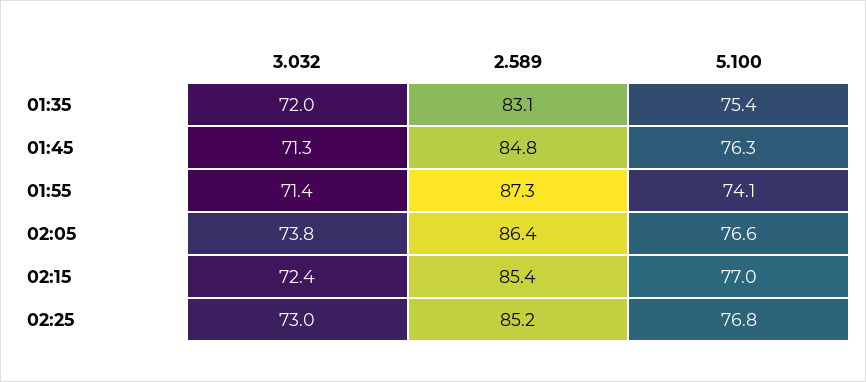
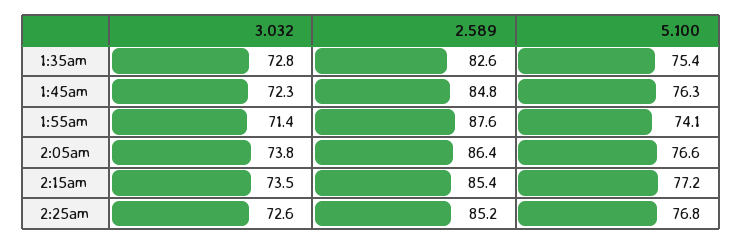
3.032, 01:35: 72 -> 72.8
2.589, 01:35: 83.1 -> 82.6
3.032, 01:45: 71.3 -> 72.3
2.589, 01:55: 87.3 -> 87.6
3.032, 02:15: 72.4 -> 73.5
5.100, 02:15: 77 -> 77.2
3.032, 02:25: 73 -> 72.6

